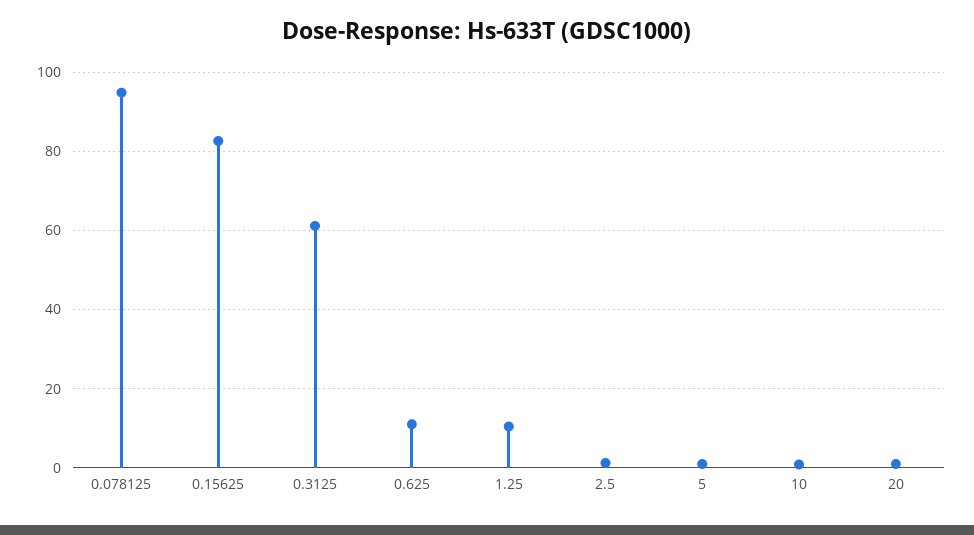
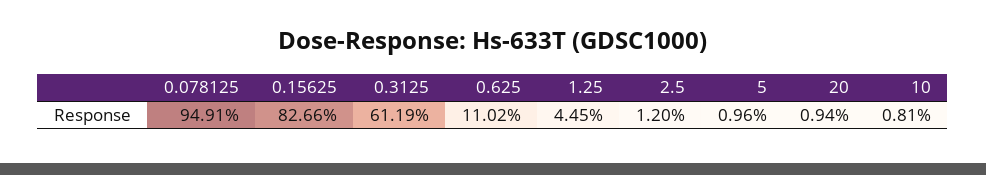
1.25: 10 -> 4.45

